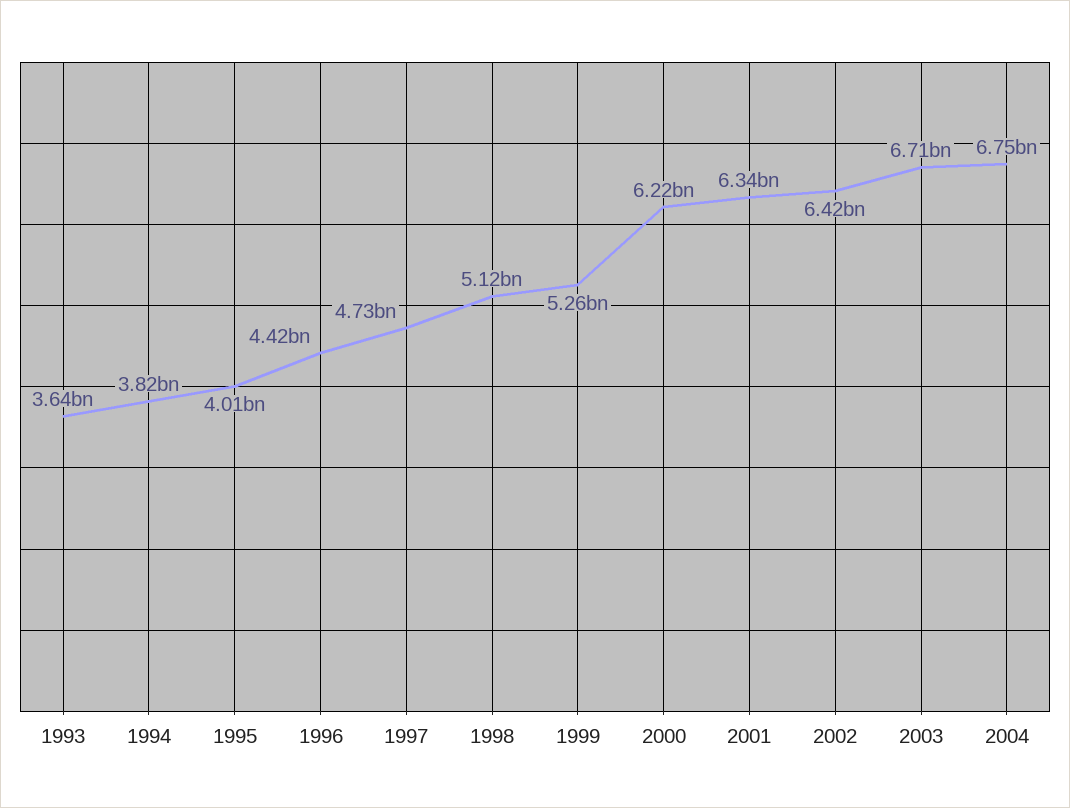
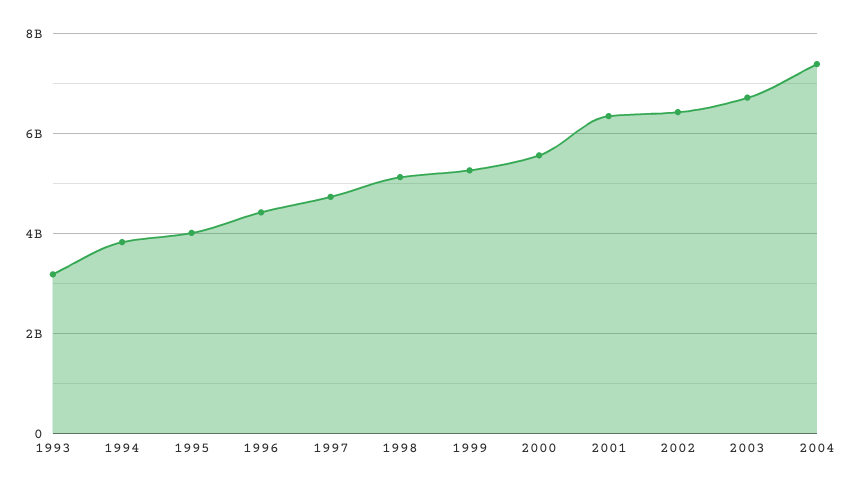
1993: 3640000000 -> 3200000000
2000: 6220000000 -> 5600000000
2004: 6750000000 -> 7400000000

